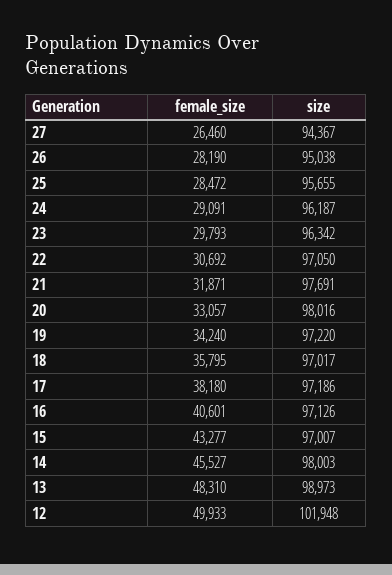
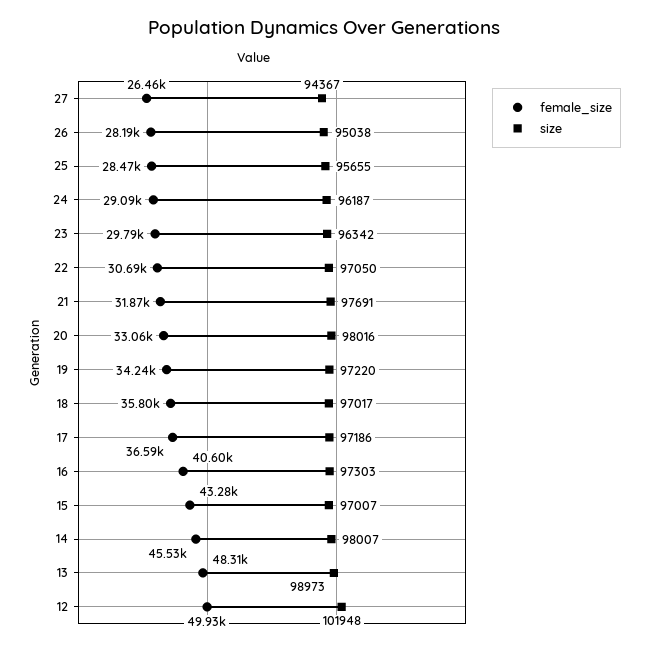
female_size, 17: 38180 -> 36590
size, 16: 97126 -> 97303
size, 14: 98003 -> 98007

